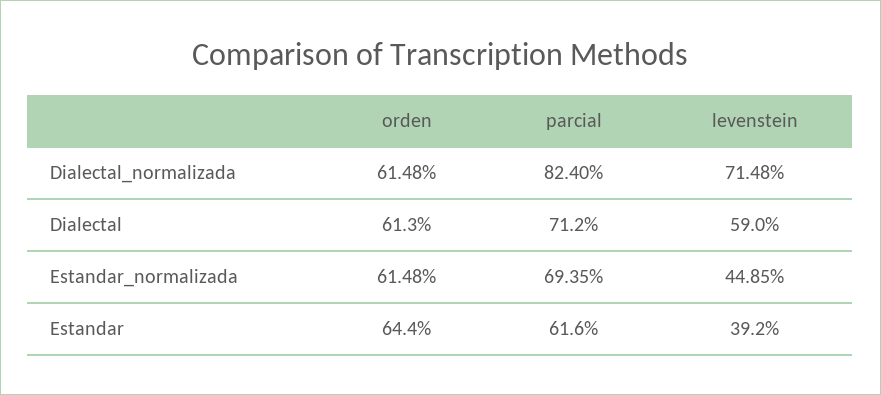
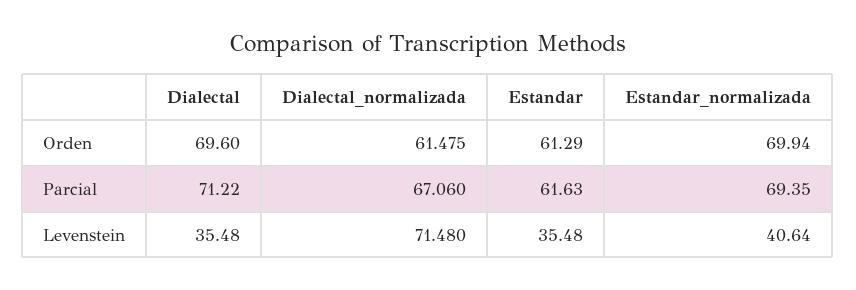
parcial, Dialectal_normalizada: 82.4 -> 67.06
orden, Dialectal: 61.3 -> 69.6
levenstein, Dialectal: 59 -> 35.48
orden, Estandar_normalizada: 61.48 -> 69.94
levenstein, Estandar_normalizada: 44.85 -> 40.64
orden, Estandar: 64.4 -> 61.29
levenstein, Estandar: 39.2 -> 35.48

